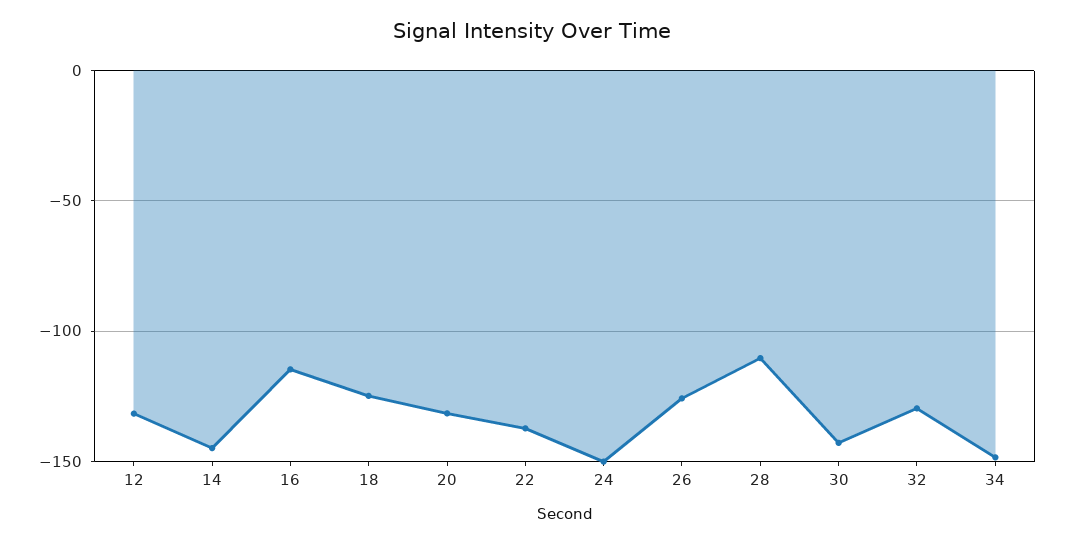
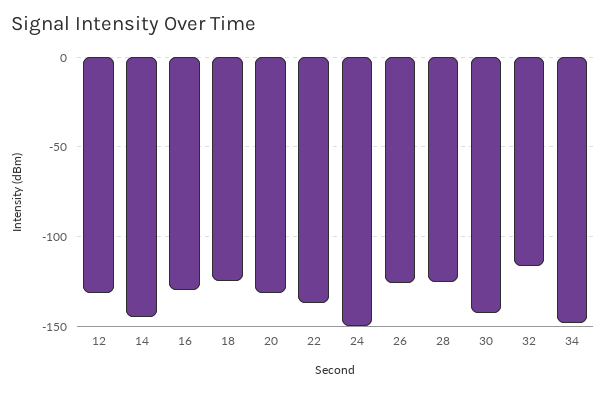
16: -115 -> -130
28: -110 -> -125
32: -130 -> -115

